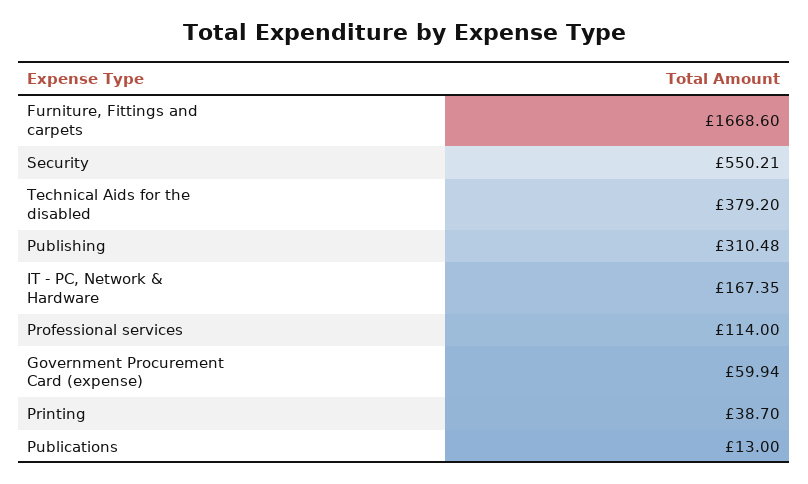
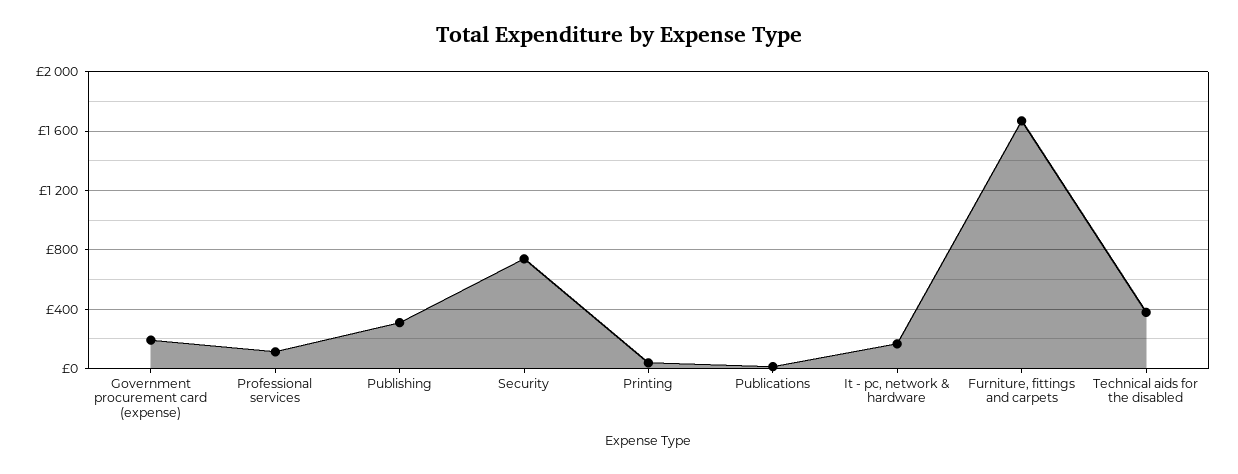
Security: 550.21 -> 750
Government Procurement Card (expense): 59.94 -> 200

